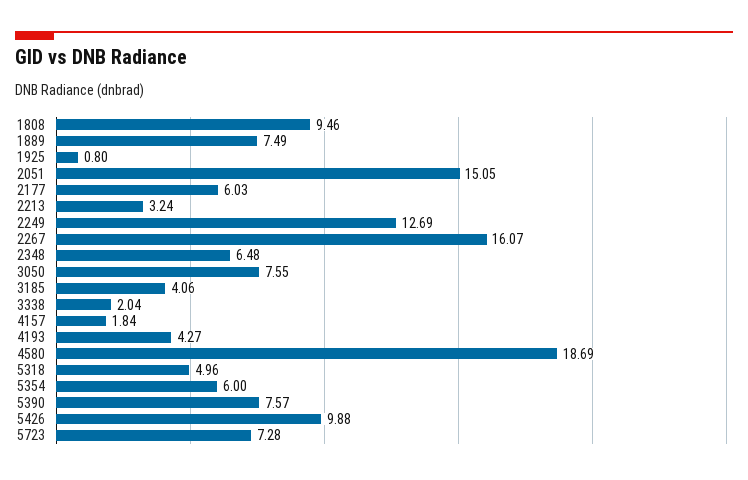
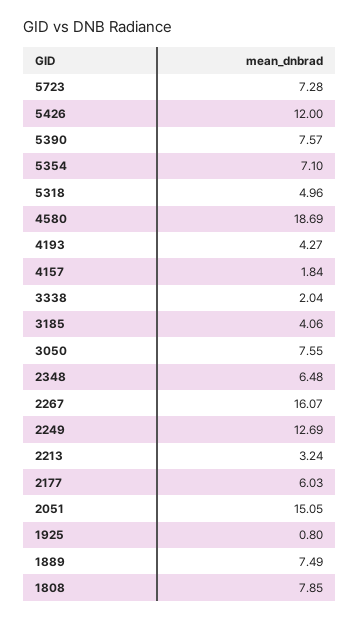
1808: 9.46 -> 7.85
5354: 6 -> 7.1
5426: 9.88 -> 12

